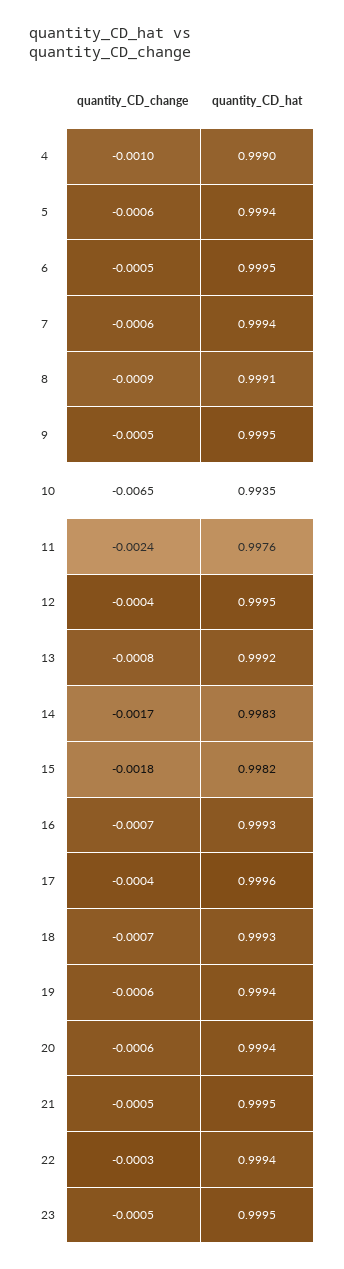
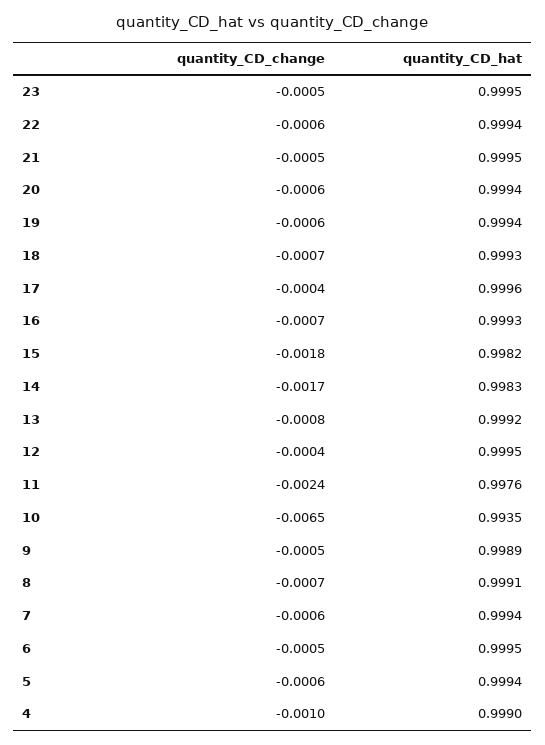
quantity_CD_change, 8: -0.0009 -> -0.0007
quantity_CD_hat, 9: 0.9995 -> 0.9989
quantity_CD_change, 22: -0.0003 -> -0.0006

